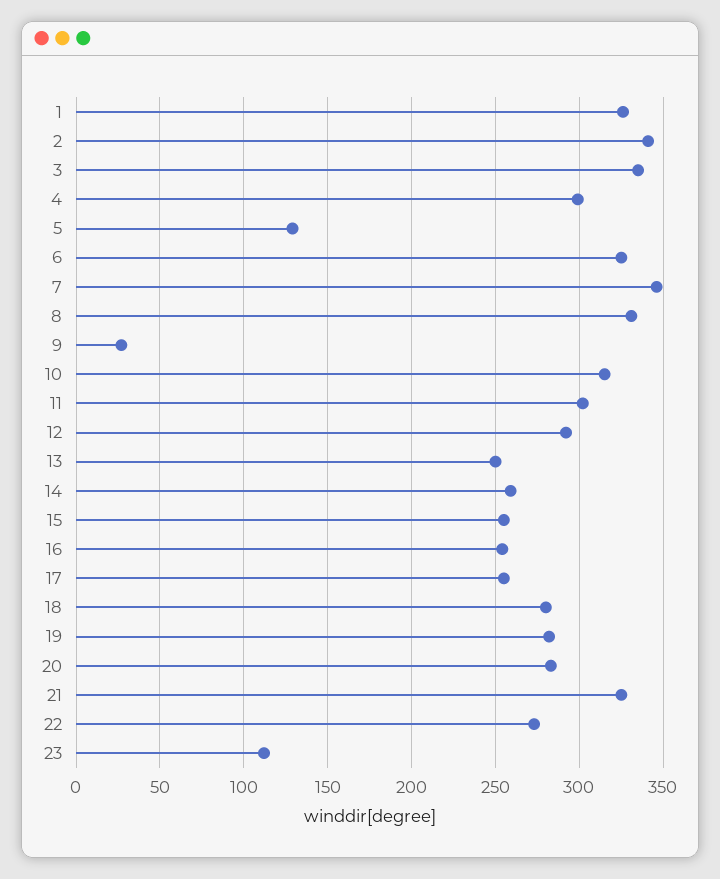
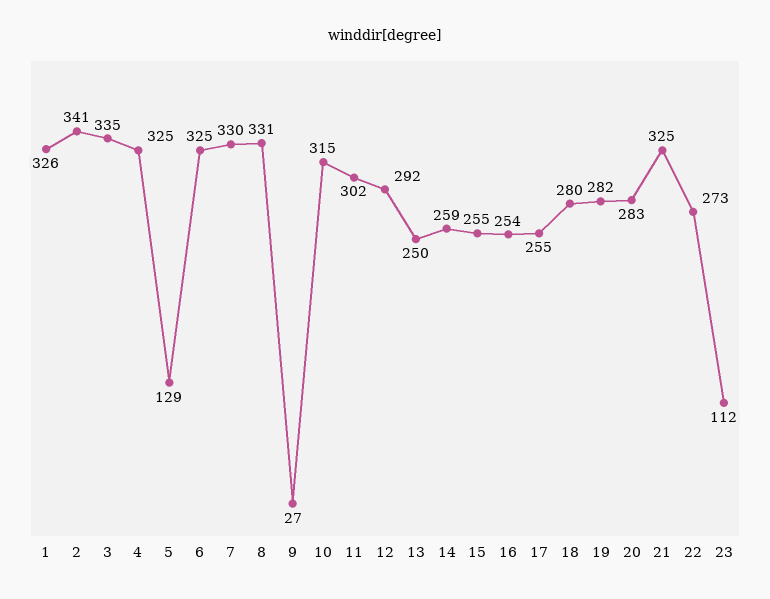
4: 300 -> 325
7: 345 -> 330

